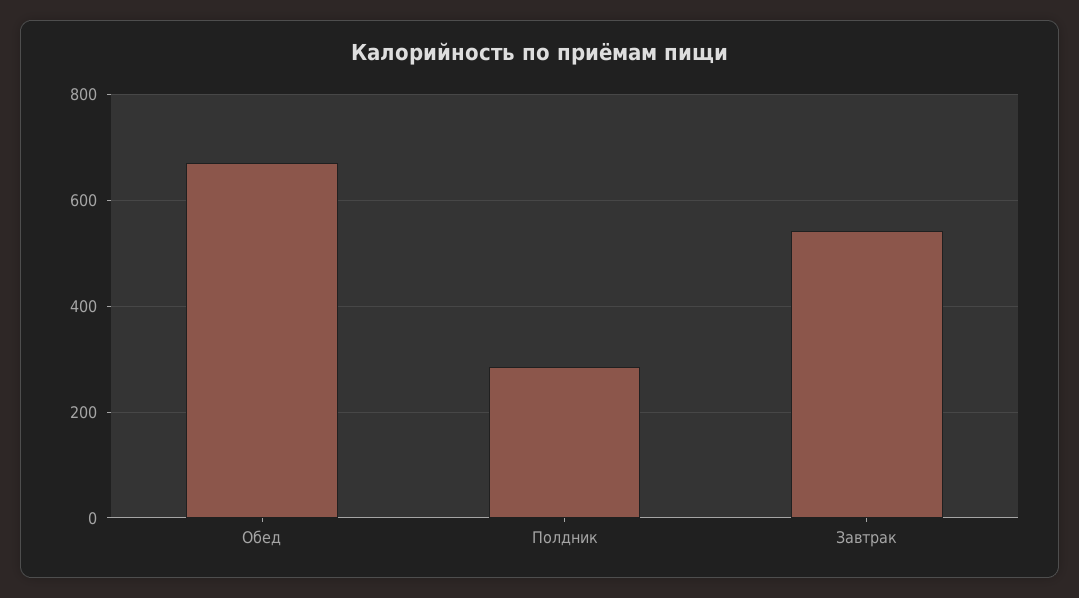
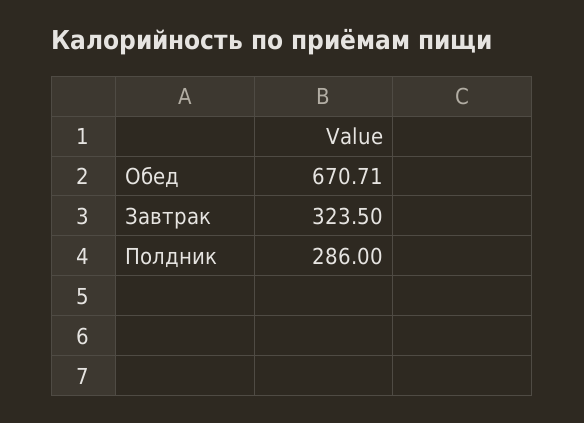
Завтрак: 540 -> 323.5

